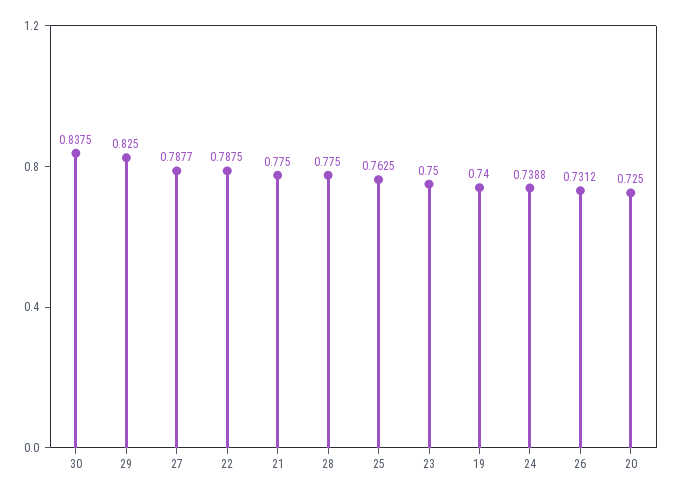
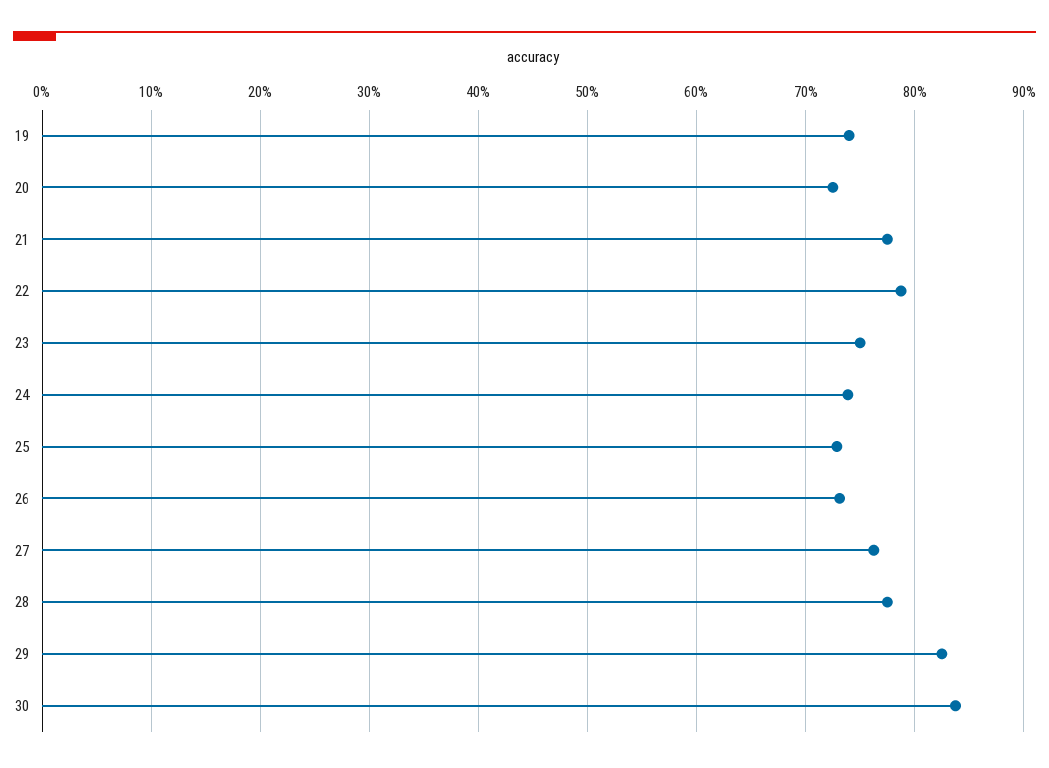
27: 0.7877 -> 0.76
25: 0.7625 -> 0.73

